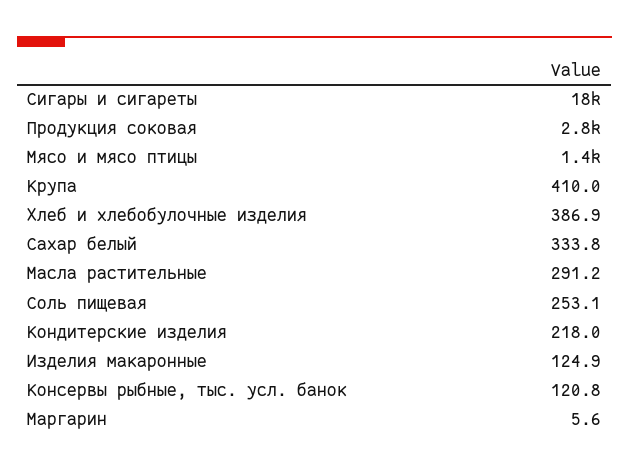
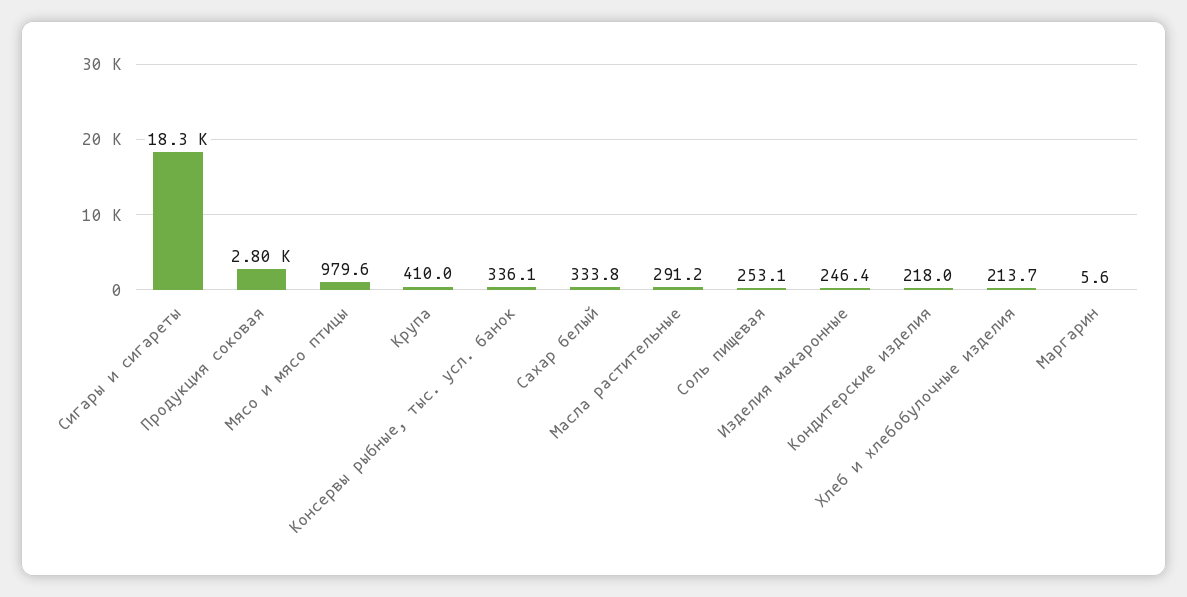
Мясо и мясо птицы: 1400 -> 979.6
Хлеб и хлебобулочные изделия: 386.9 -> 213.7
Изделия макаронные: 124.9 -> 246.4
Консервы рыбные, тыс. усл. банок: 120.8 -> 336.1

